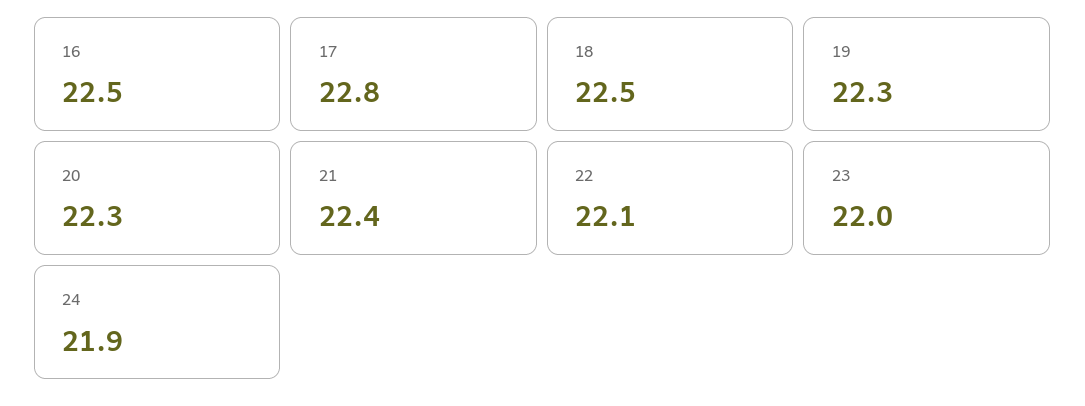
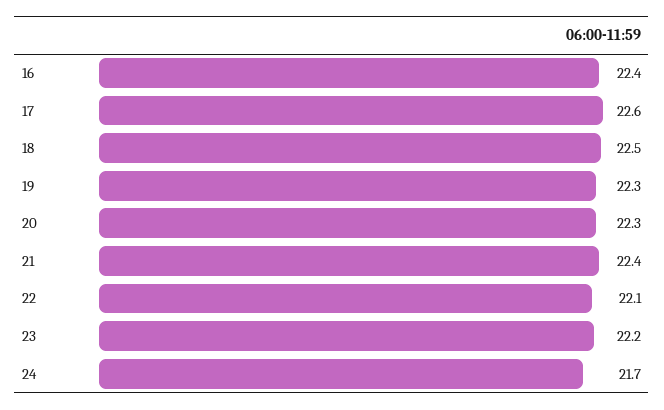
16: 22.5 -> 22.4
17: 22.8 -> 22.6
23: 22 -> 22.2
24: 21.9 -> 21.7

